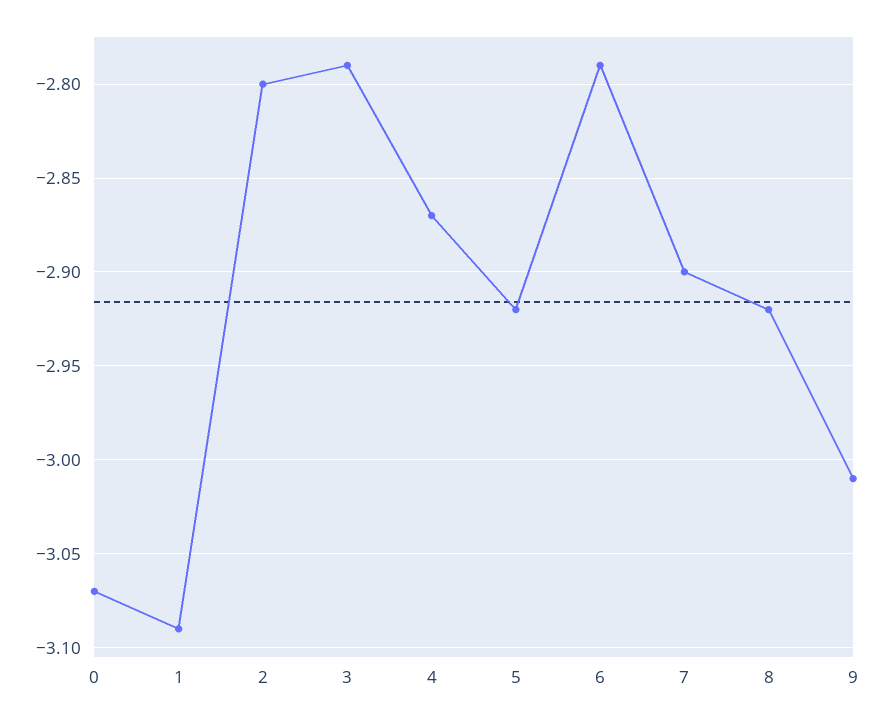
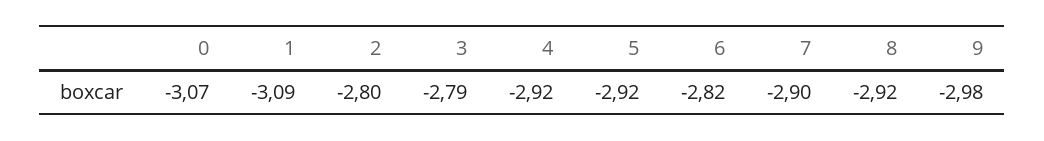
4: -2.87 -> -2.92
6: -2.79 -> -2.82
9: -3.01 -> -2.98

